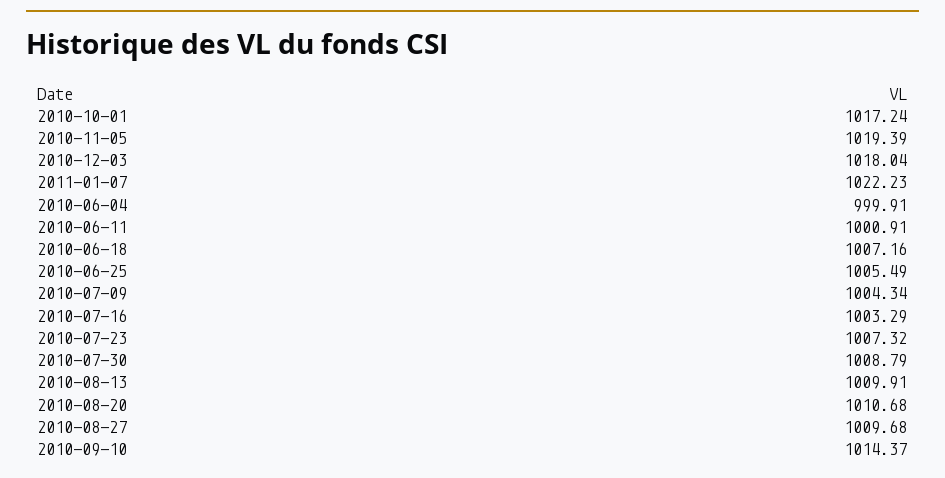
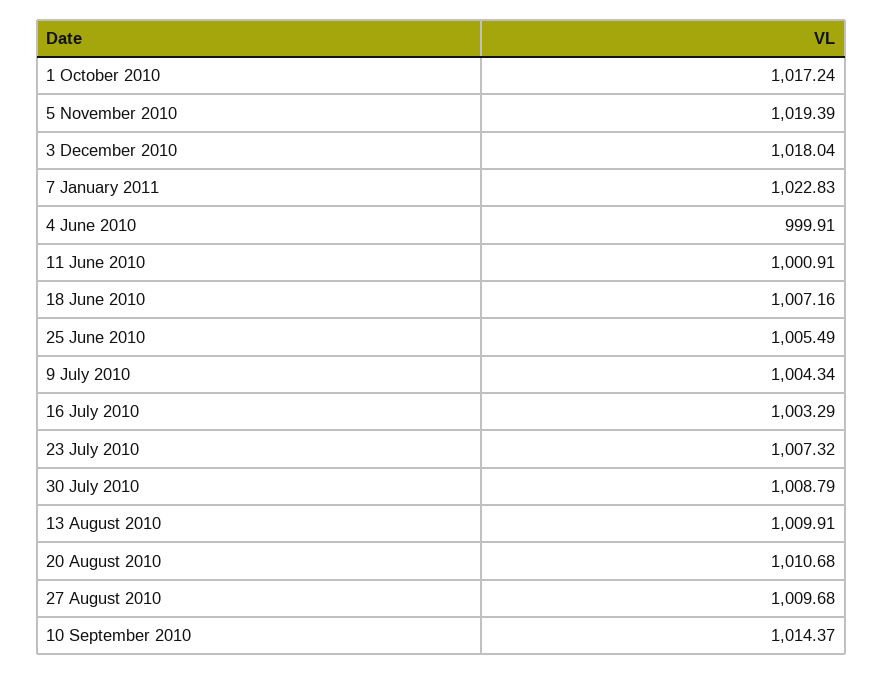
2011-01-07: 1022.23 -> 1022.83

